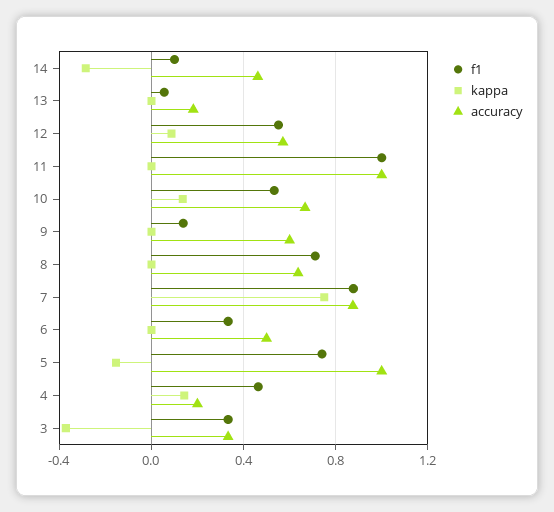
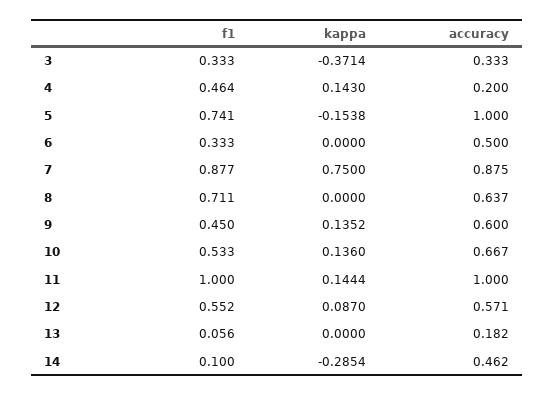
kappa, 11: 0 -> 0.1444
f1, 9: 0.15 -> 0.45
kappa, 9: 0 -> 0.1352

